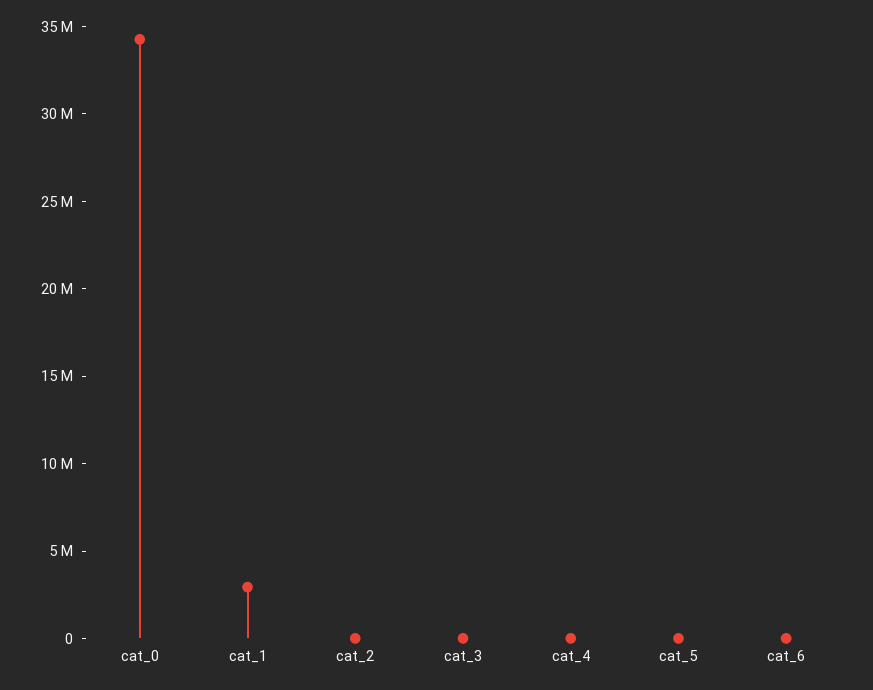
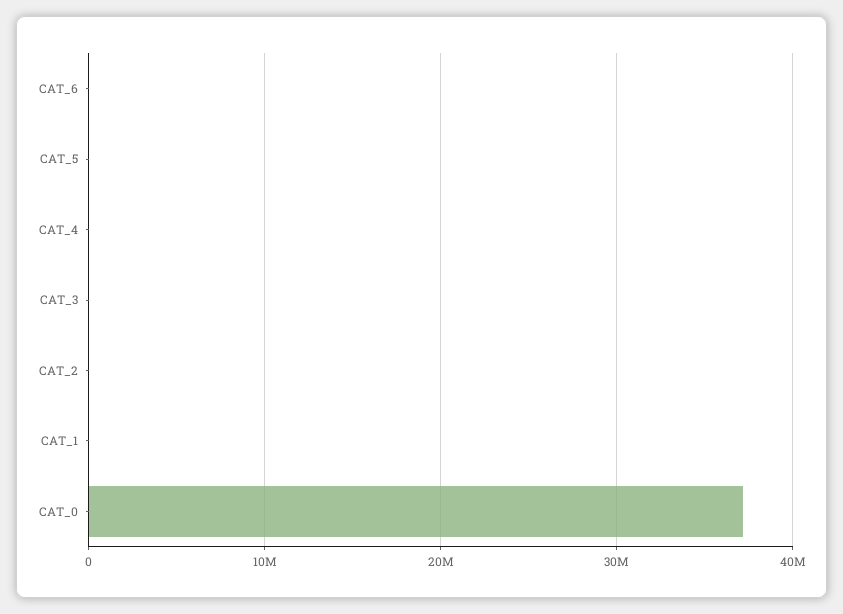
cat_0: 34000000 -> 37000000
cat_1: 3000000 -> 0

